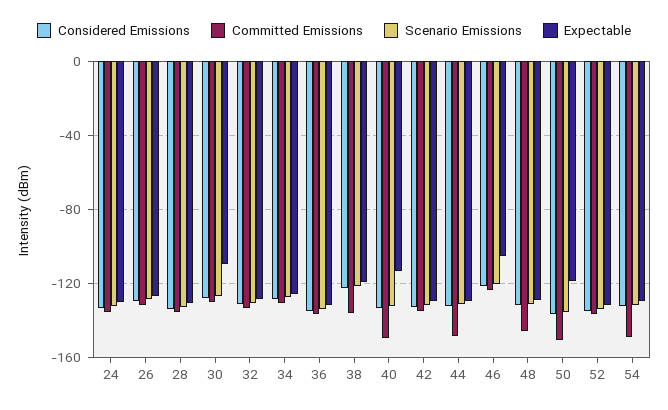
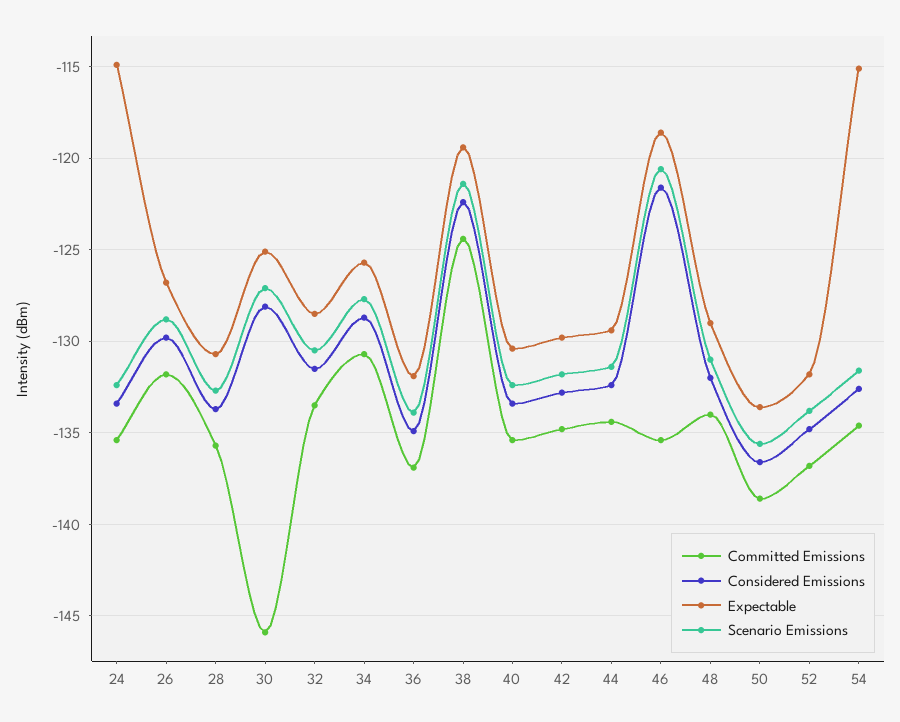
Expectable, 24: -130 -> -115
Committed Emissions, 30: -130 -> -146
Expectable, 30: -110 -> -125
Committed Emissions, 38: -135 -> -124.5
Committed Emissions, 40: -150 -> -135.5
Expectable, 40: -115 -> -130.5
Committed Emissions, 44: -150 -> -134.5
Committed Emissions, 46: -125 -> -135.5
Expectable, 46: -105 -> -118.5
Committed Emissions, 48: -145 -> -134
Committed Emissions, 50: -150 -> -138.5
Expectable, 50: -120 -> -133.5
Committed Emissions, 54: -150 -> -134.5
Expectable, 54: -130 -> -115

